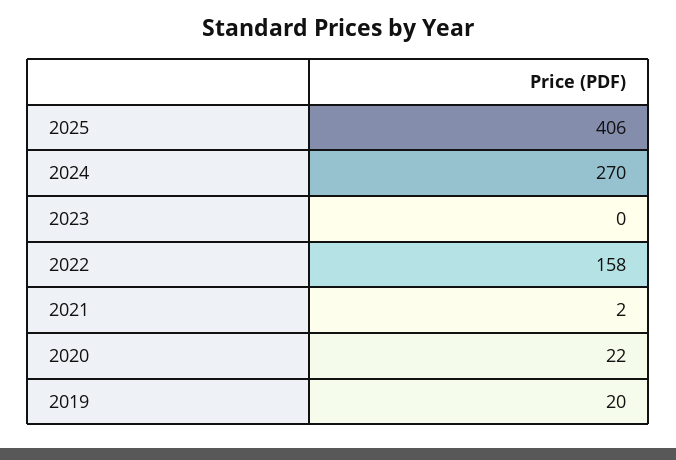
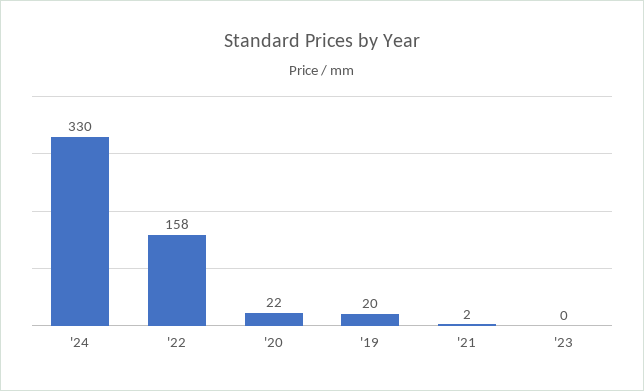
2025: 406 -> none
2024: 270 -> 330

